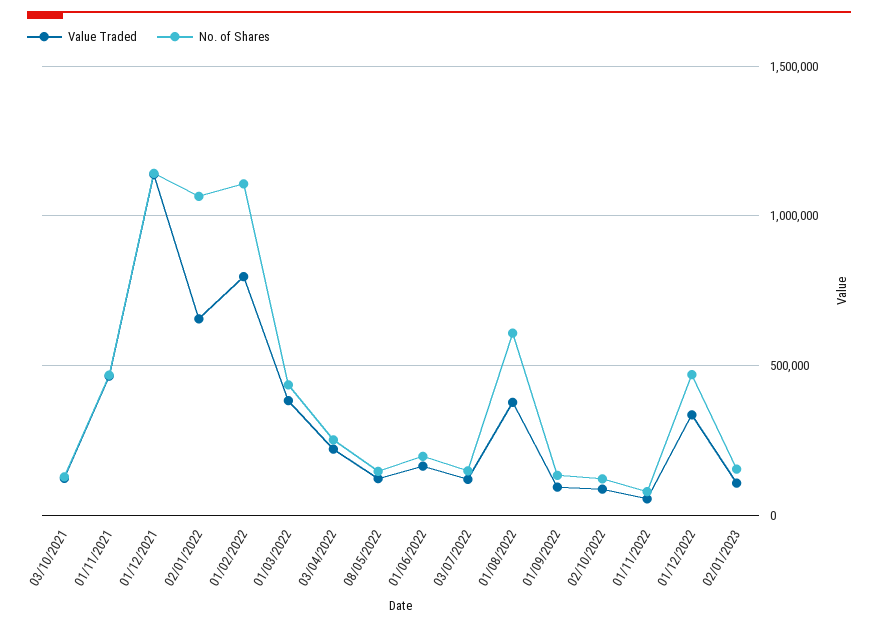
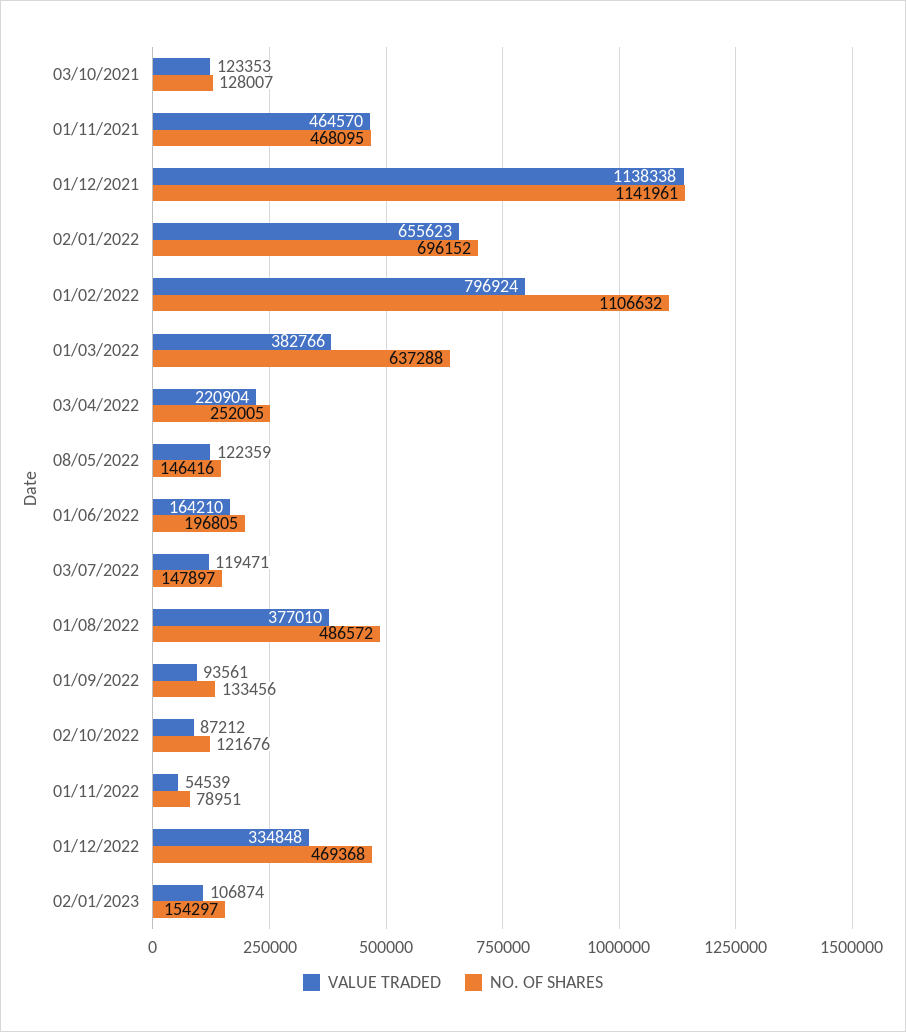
No. of Shares, 02/01/2022: 1050000 -> 696152
No. of Shares, 01/03/2022: 450000 -> 637288
No. of Shares, 01/08/2022: 600000 -> 486572

